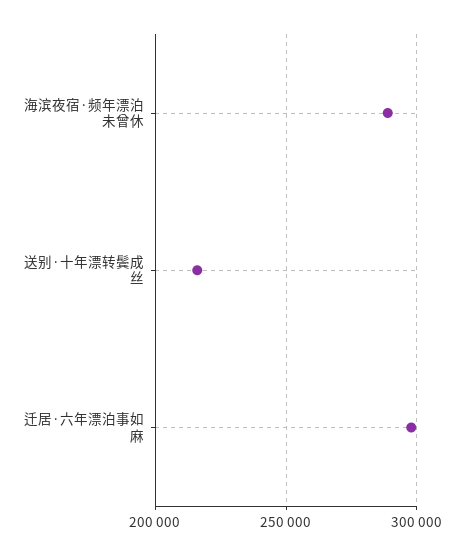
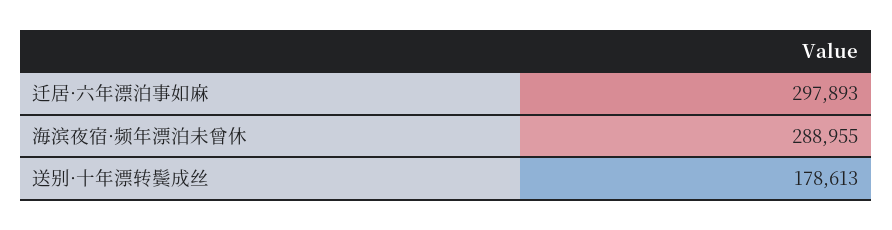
送别·十年漂转鬓成丝: 215000 -> 178613

